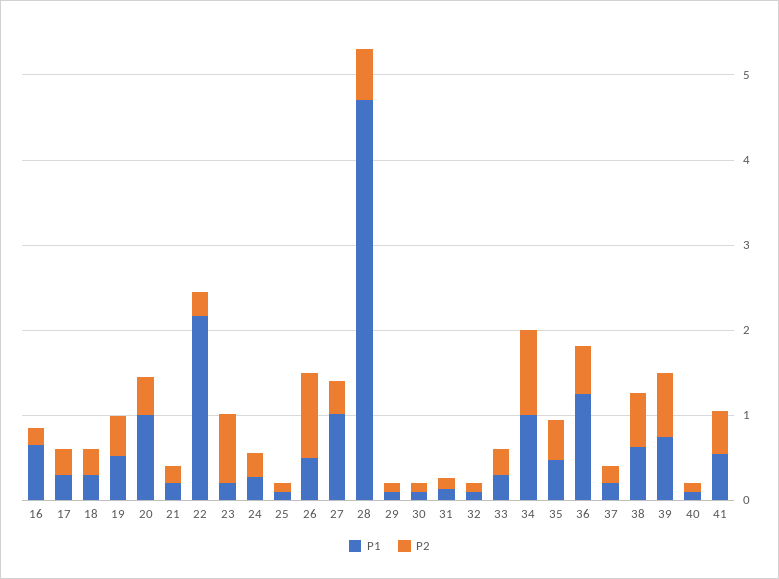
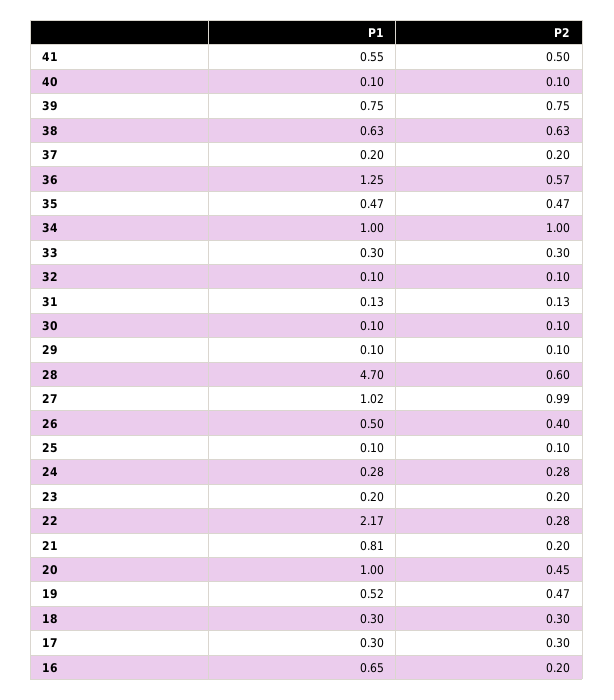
P1, 21: 0.2 -> 0.81
P2, 23: 0.8 -> 0.2
P2, 26: 1 -> 0.4
P2, 27: 0.4 -> 0.99

